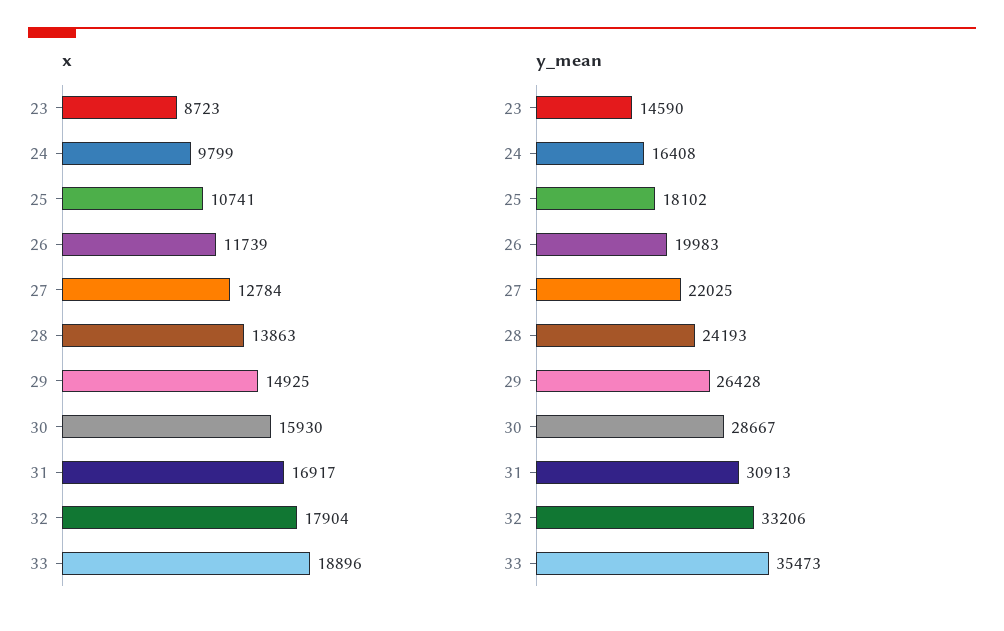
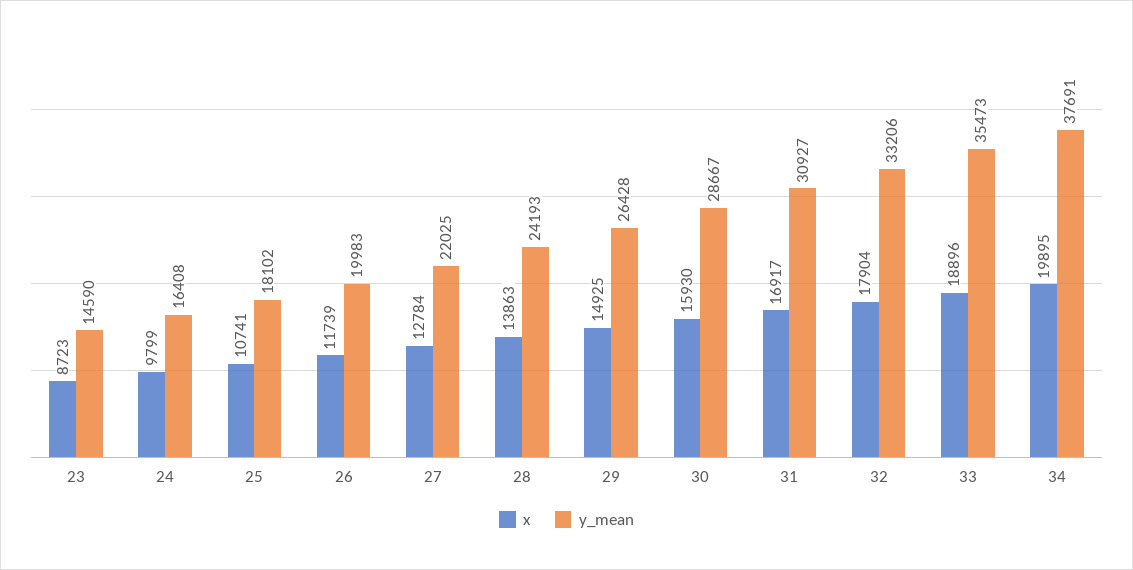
y_mean, 31: 30913 -> 30927
x, 34: none -> 19895
y_mean, 34: none -> 37691

